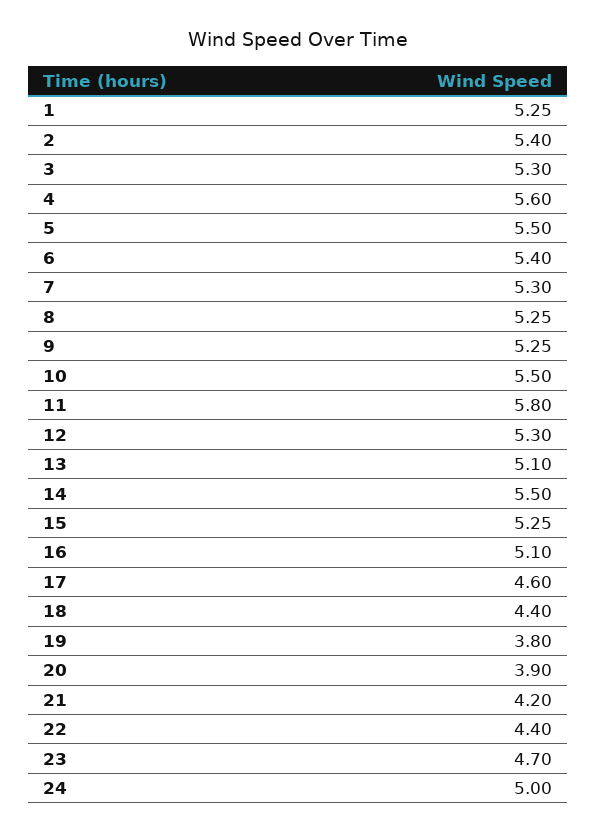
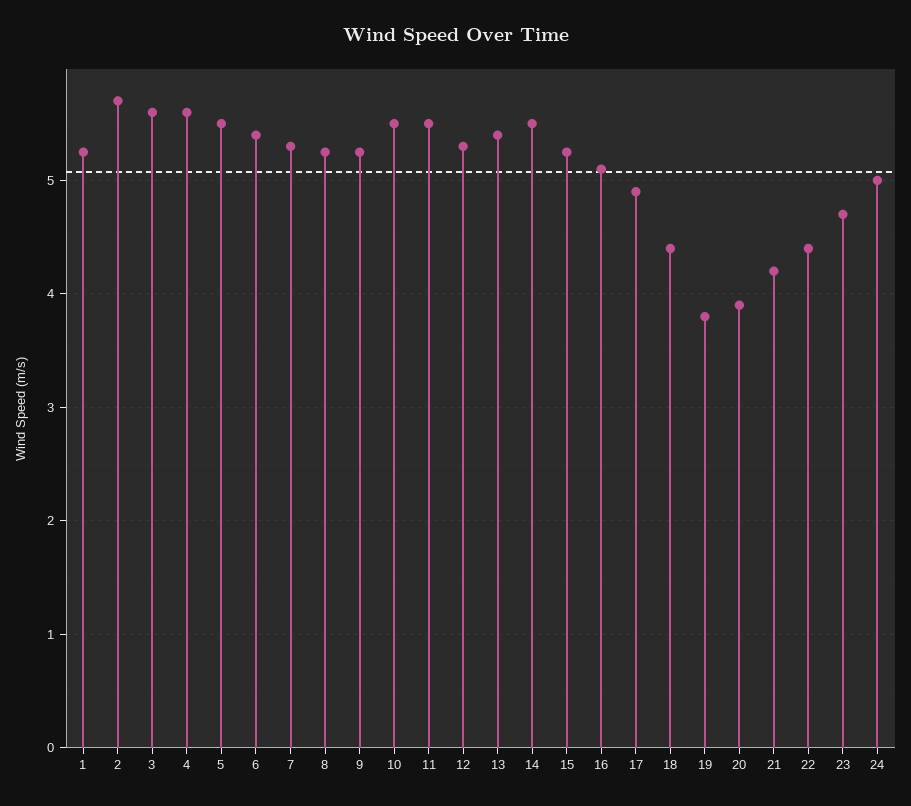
2: 5.4 -> 5.7
3: 5.3 -> 5.6
11: 5.8 -> 5.5
13: 5.1 -> 5.4
17: 4.6 -> 4.9

